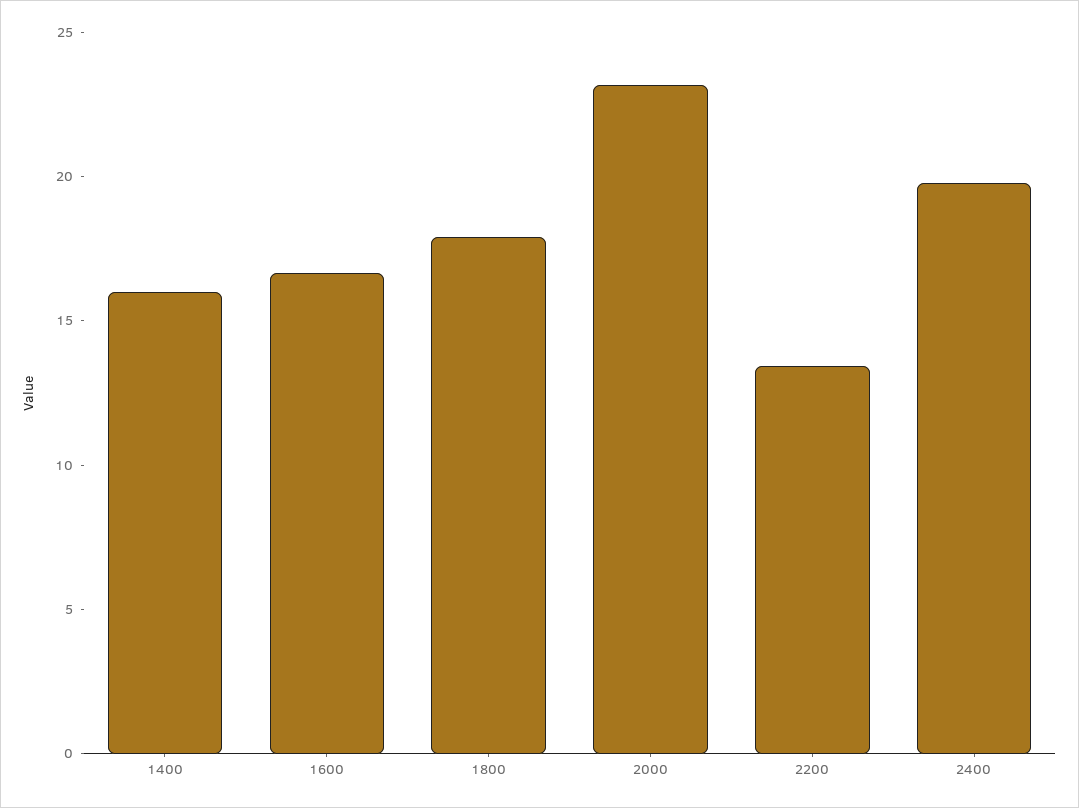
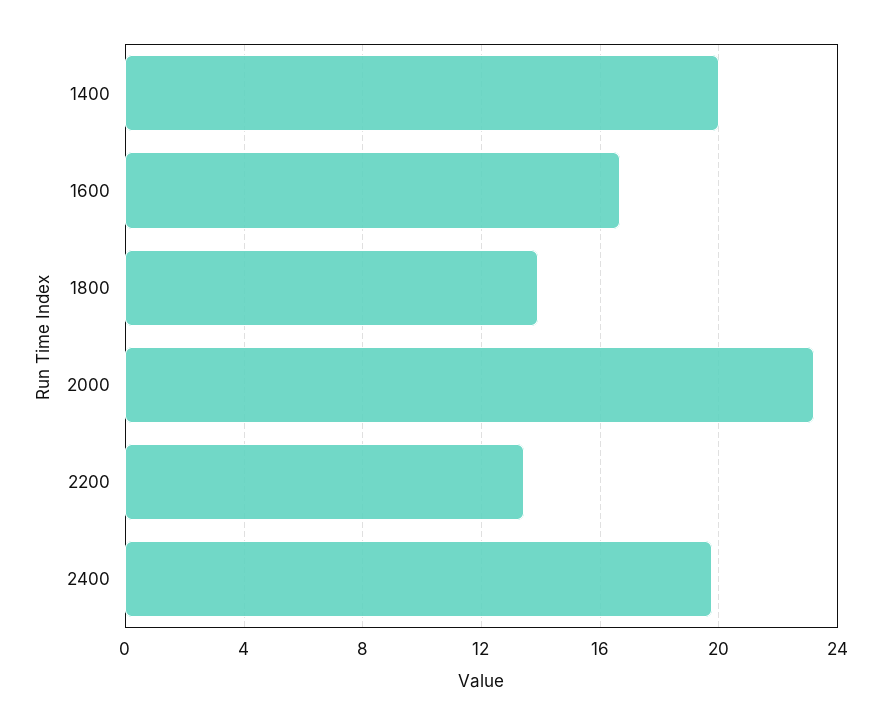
1400: 16 -> 20
1800: 18 -> 14

